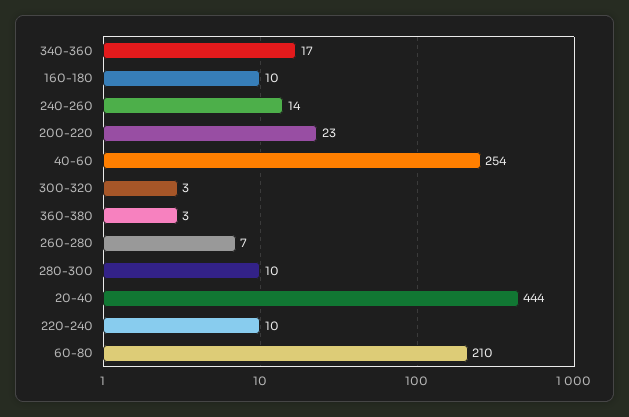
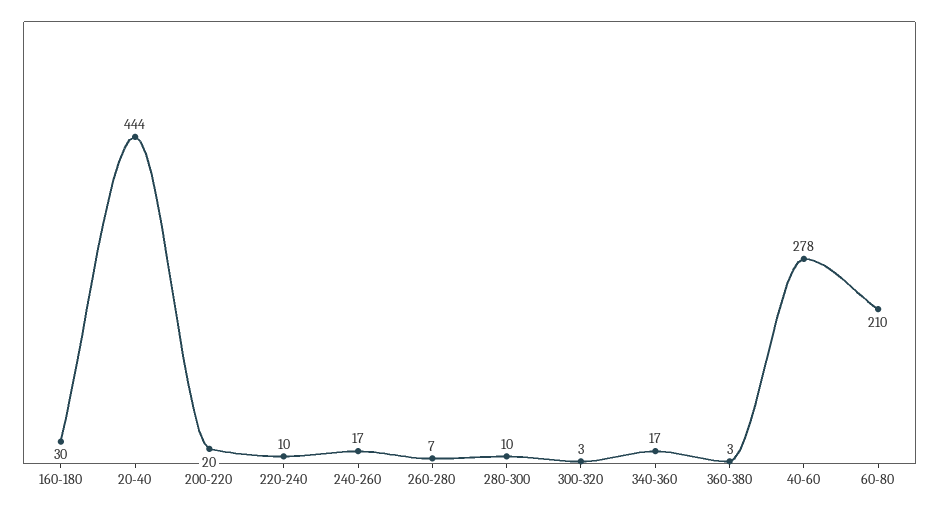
160-180: 10 -> 30
240-260: 14 -> 17
200-220: 23 -> 20
40-60: 254 -> 278

